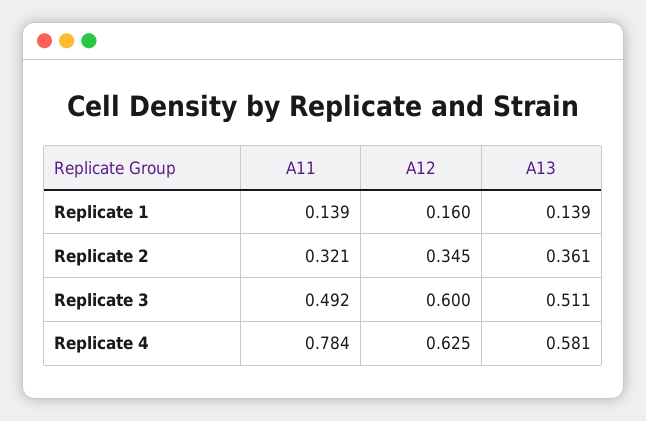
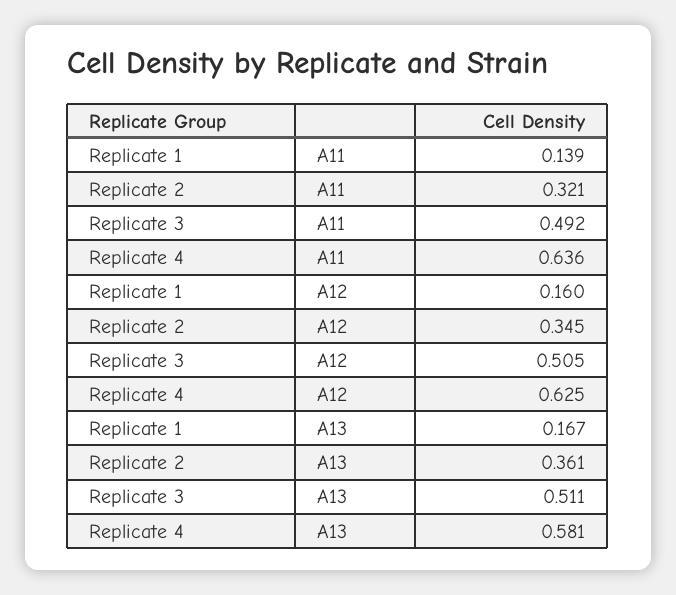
A13, Replicate 1: 0.139 -> 0.167
A12, Replicate 3: 0.6 -> 0.505
A11, Replicate 4: 0.784 -> 0.636

